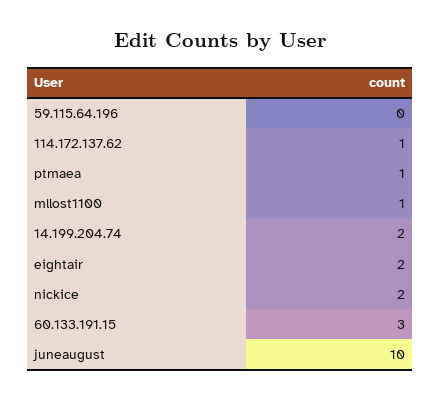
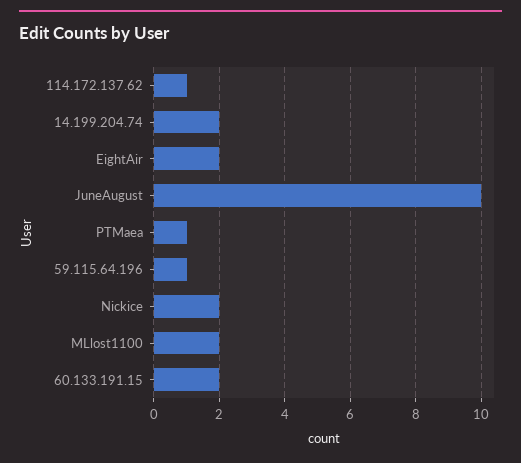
59.115.64.196: 0 -> 1
mllost1100: 1 -> 2
60.133.191.15: 3 -> 2

